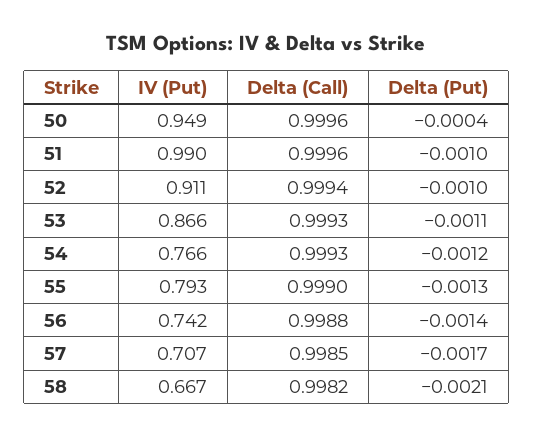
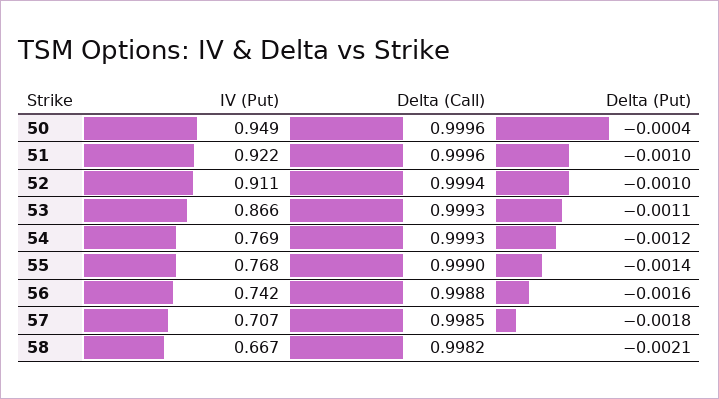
IV (Put), 51: 0.99 -> 0.922
IV (Put), 54: 0.766 -> 0.769
IV (Put), 55: 0.793 -> 0.768
Delta (Put), 55: -0.0013 -> -0.0014
Delta (Put), 56: -0.0014 -> -0.0016
Delta (Put), 57: -0.0017 -> -0.0018

